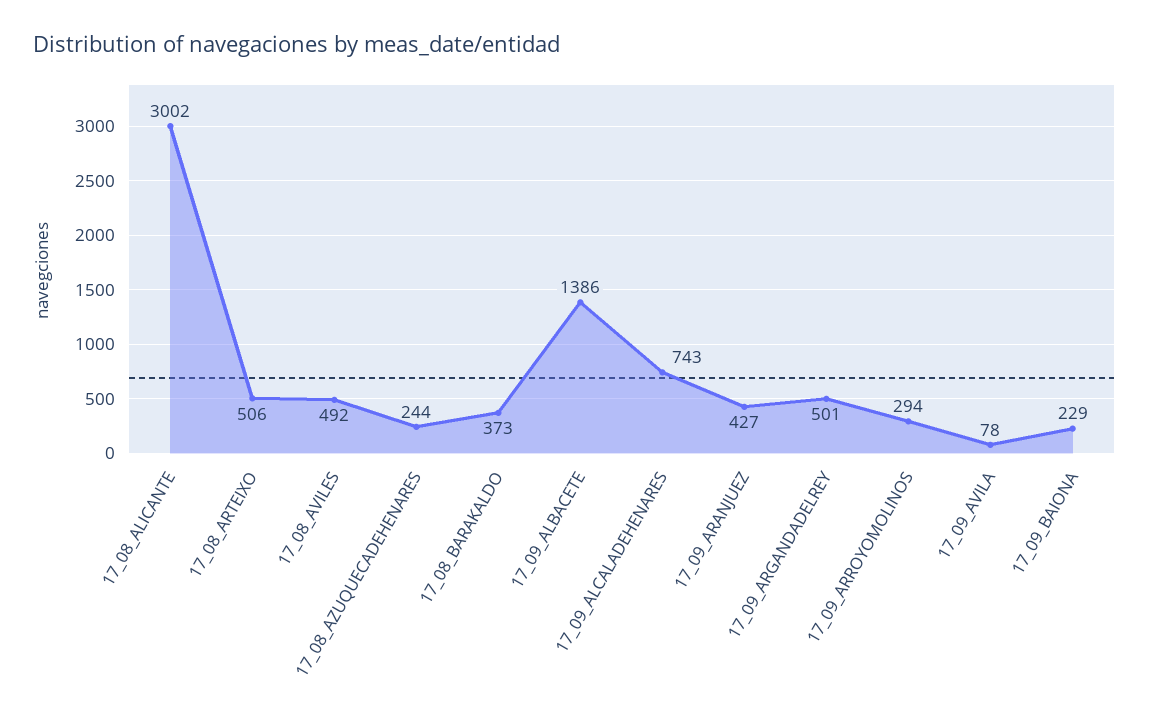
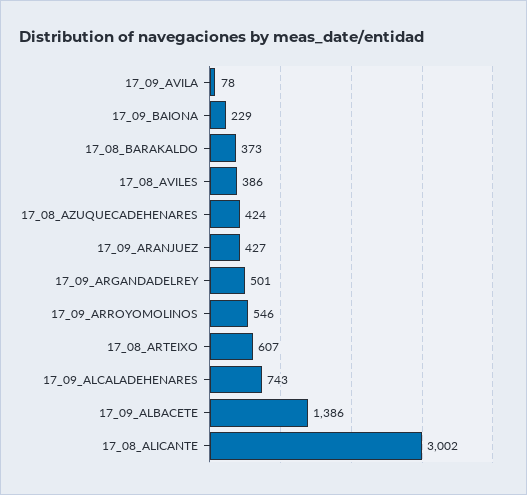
17_08_ARTEIXO: 506 -> 607
17_08_AVILES: 492 -> 386
17_08_AZUQUECADEHENARES: 244 -> 424
17_09_ARROYOMOLINOS: 294 -> 546

